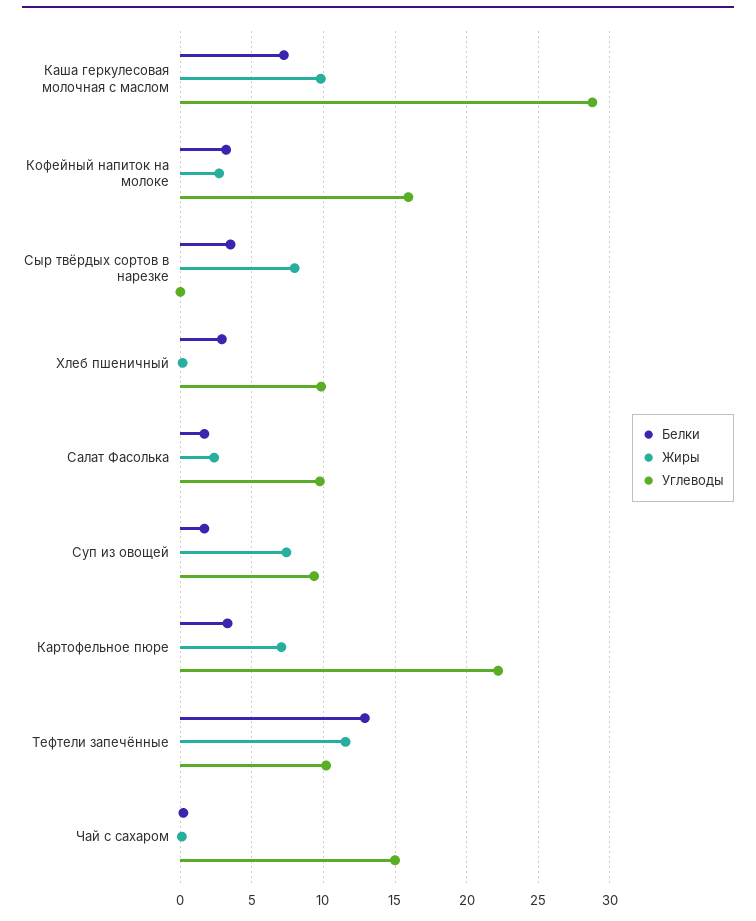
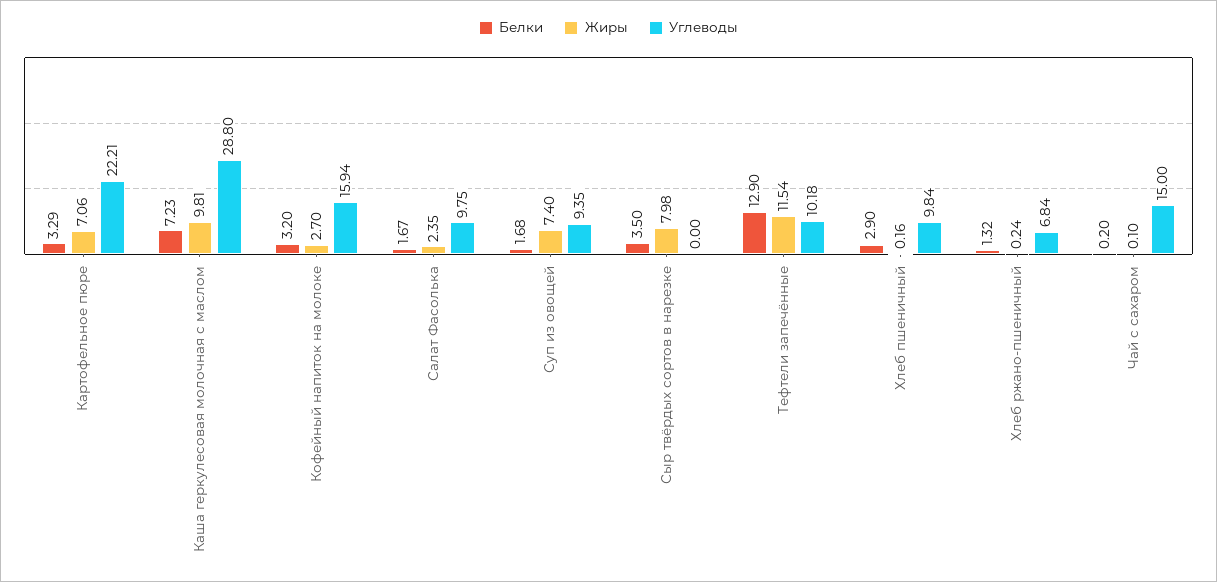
Белки, Хлеб ржано-пшеничный: none -> 1.32
Жиры, Хлеб ржано-пшеничный: none -> 0.24
Углеводы, Хлеб ржано-пшеничный: none -> 6.84

